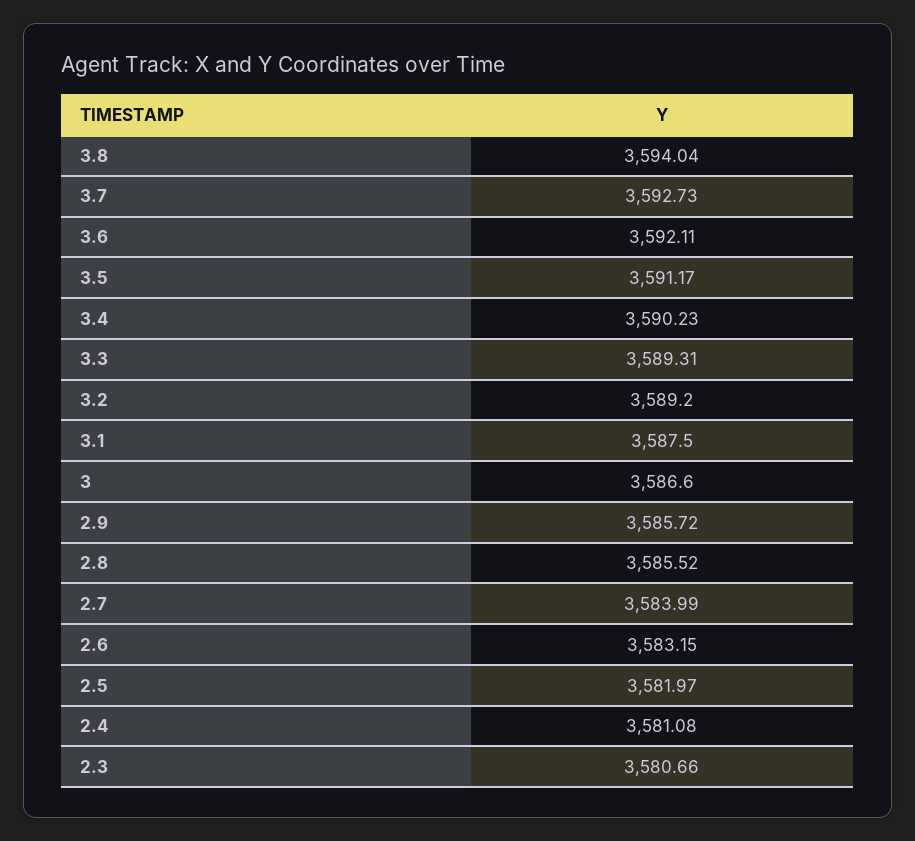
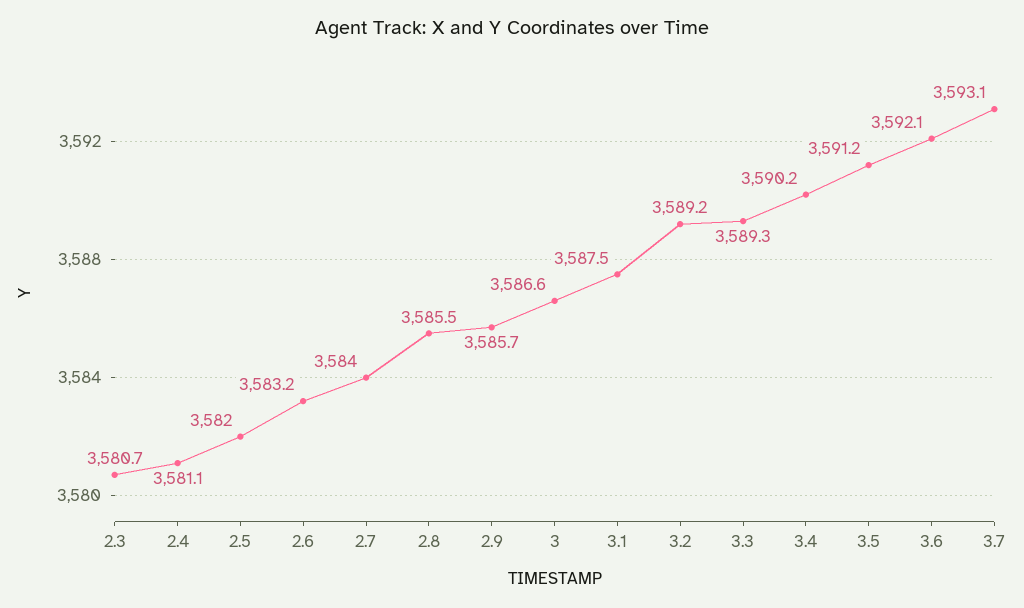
3.8: 3594.04 -> none
3.7: 3592.73 -> 3593.1

